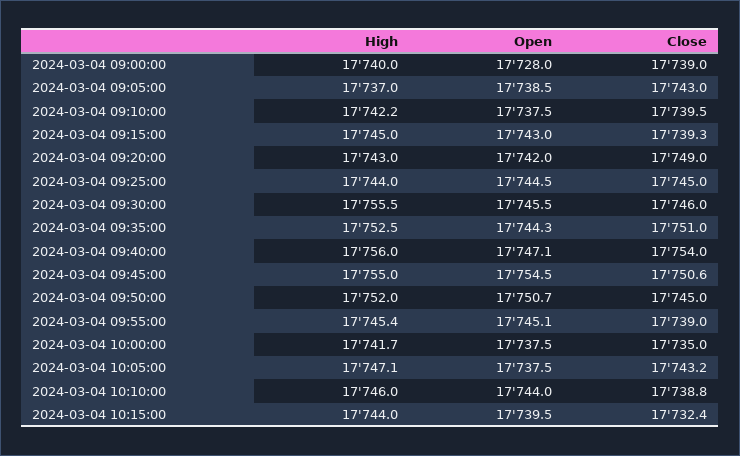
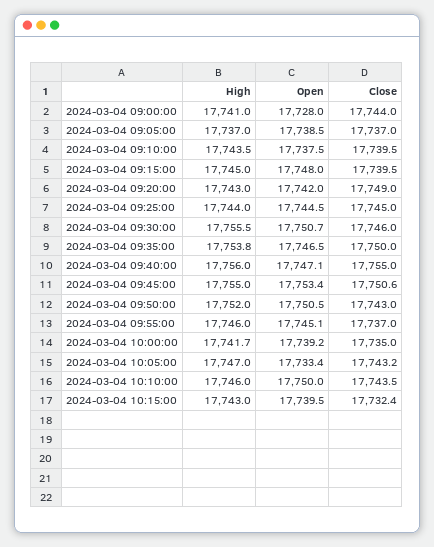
High, 2024-03-04 09:00:00: 17740 -> 17741
Close, 2024-03-04 09:00:00: 17739 -> 17744
Close, 2024-03-04 09:05:00: 17743 -> 17737
High, 2024-03-04 09:10:00: 17742.2 -> 17743.5
Open, 2024-03-04 09:15:00: 17743 -> 17748
Close, 2024-03-04 09:15:00: 17739.3 -> 17739.5
Open, 2024-03-04 09:30:00: 17745.5 -> 17750.7
High, 2024-03-04 09:35:00: 17752.5 -> 17753.8
Open, 2024-03-04 09:35:00: 17744.3 -> 17746.5
Close, 2024-03-04 09:35:00: 17751 -> 17750
Close, 2024-03-04 09:40:00: 17754 -> 17755
Open, 2024-03-04 09:45:00: 17754.5 -> 17753.4
Open, 2024-03-04 09:50:00: 17750.7 -> 17750.5
Close, 2024-03-04 09:50:00: 17745 -> 17743
High, 2024-03-04 09:55:00: 17745.4 -> 17746
Close, 2024-03-04 09:55:00: 17739 -> 17737
Open, 2024-03-04 10:00:00: 17737.5 -> 17739.2
High, 2024-03-04 10:05:00: 17747.1 -> 17747
Open, 2024-03-04 10:05:00: 17737.5 -> 17733.4
Open, 2024-03-04 10:10:00: 17744 -> 17750
Close, 2024-03-04 10:10:00: 17738.8 -> 17743.5
High, 2024-03-04 10:15:00: 17744 -> 17743

